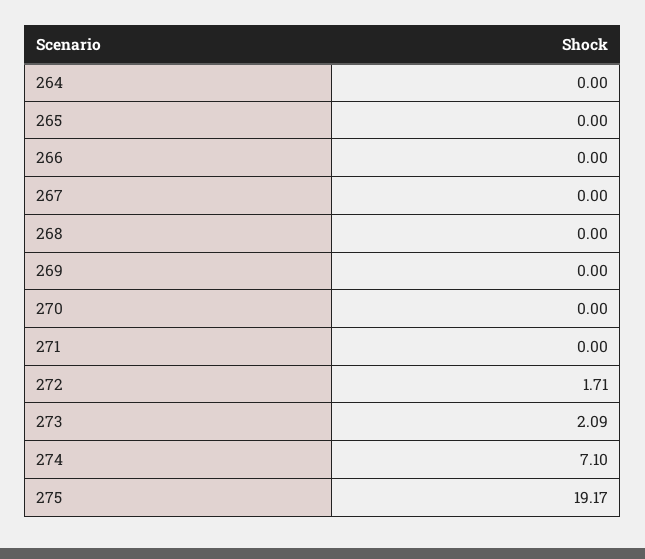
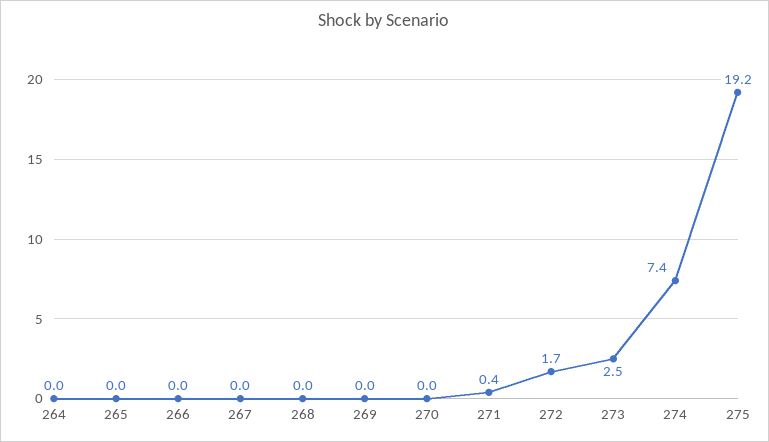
271: 0 -> 0.4
273: 2.09 -> 2.5
274: 7.1 -> 7.4

